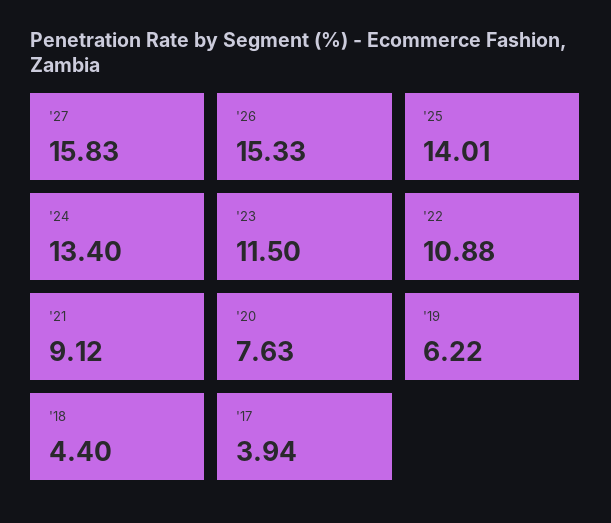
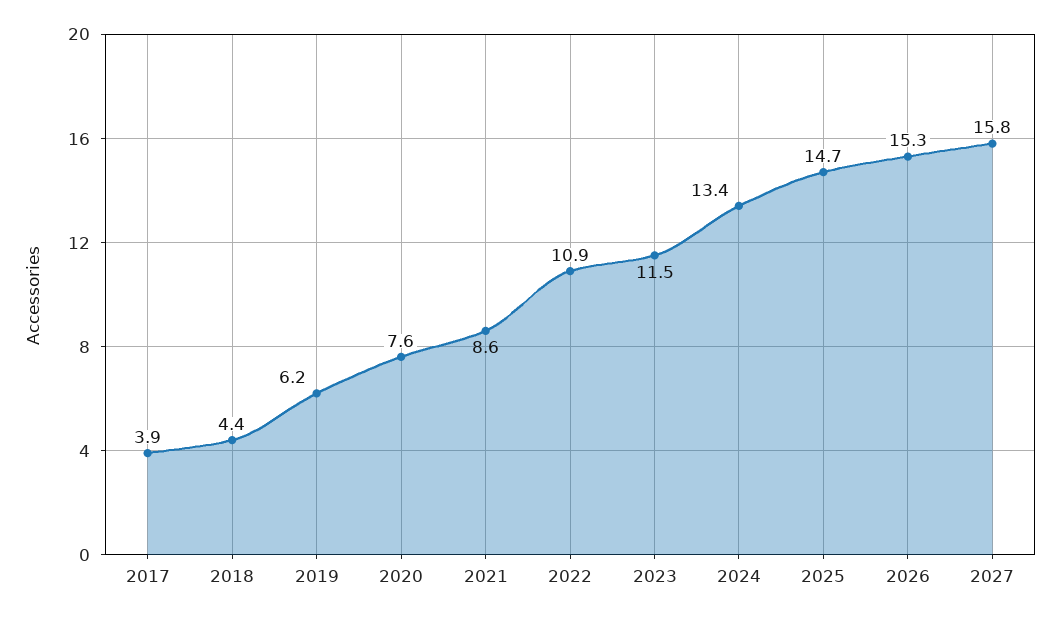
'25: 14.01 -> 14.7
'21: 9.12 -> 8.6

